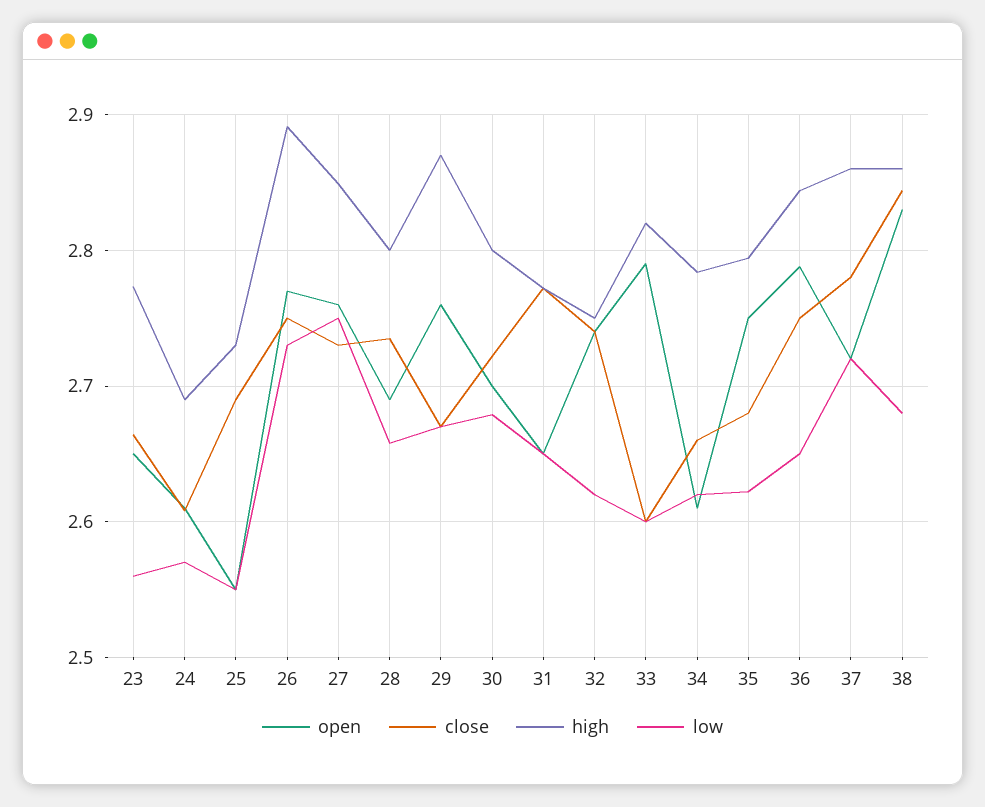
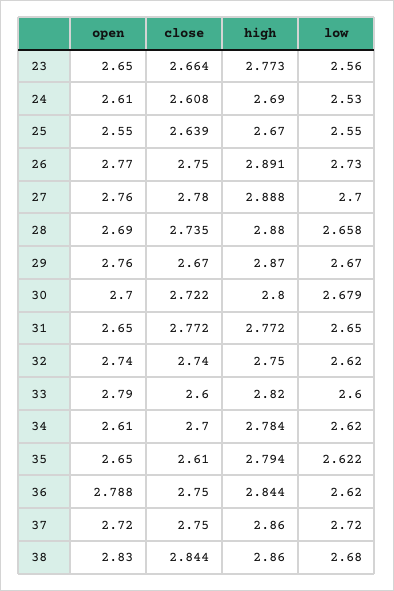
low, 24: 2.57 -> 2.53
close, 25: 2.69 -> 2.639
high, 25: 2.73 -> 2.67
close, 27: 2.73 -> 2.78
high, 27: 2.85 -> 2.888
low, 27: 2.75 -> 2.7
high, 28: 2.8 -> 2.88
close, 34: 2.66 -> 2.7
open, 35: 2.75 -> 2.65
close, 35: 2.68 -> 2.61
low, 36: 2.65 -> 2.62
close, 37: 2.78 -> 2.75

